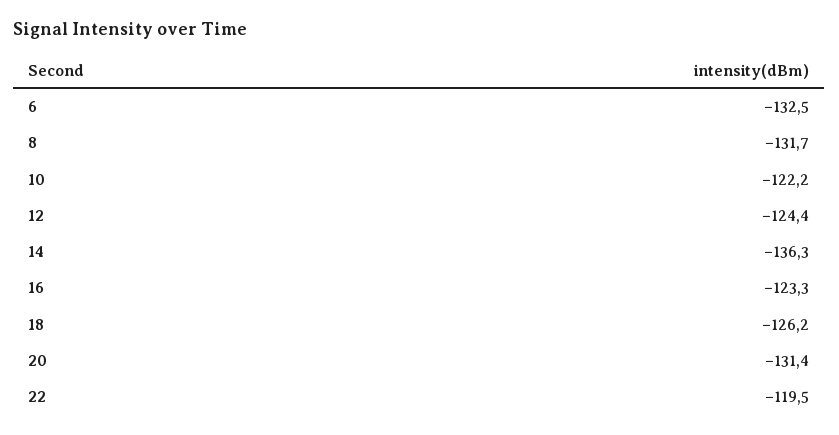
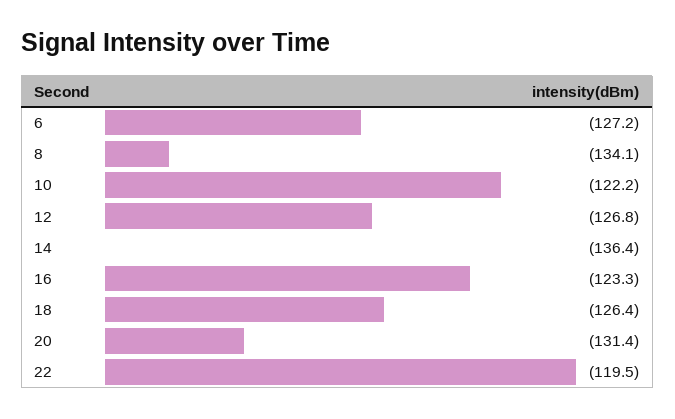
6: -132.5 -> -127.2
8: -131.7 -> -134.1
12: -124.4 -> -126.8
14: -136.3 -> -136.4
18: -126.2 -> -126.4

